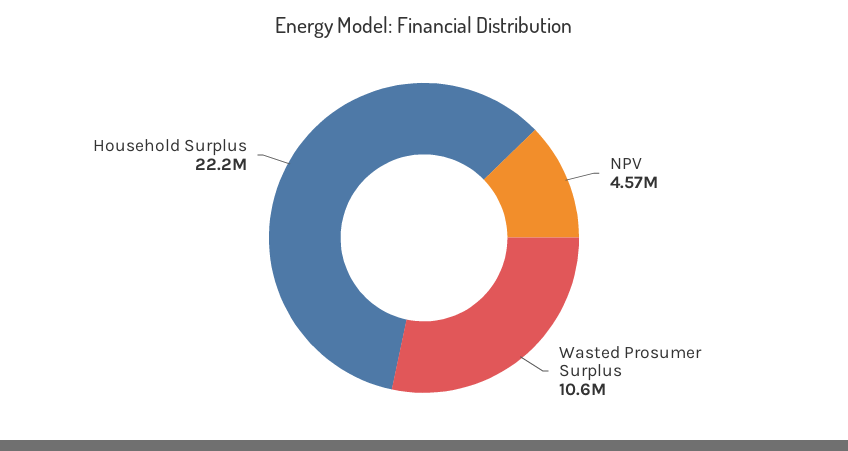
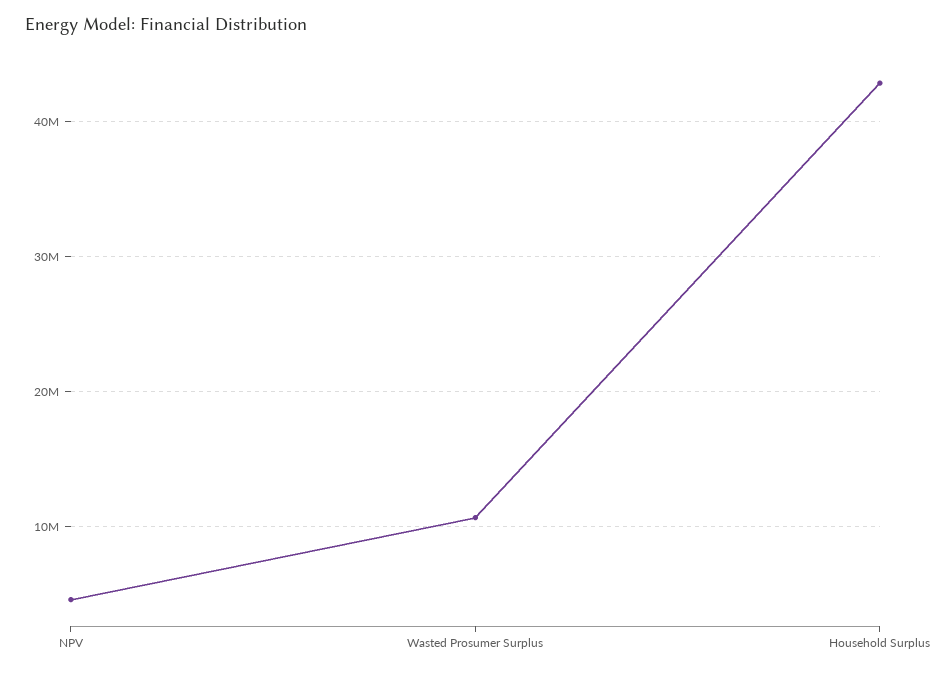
Household Surplus: 22200000 -> 43000000

